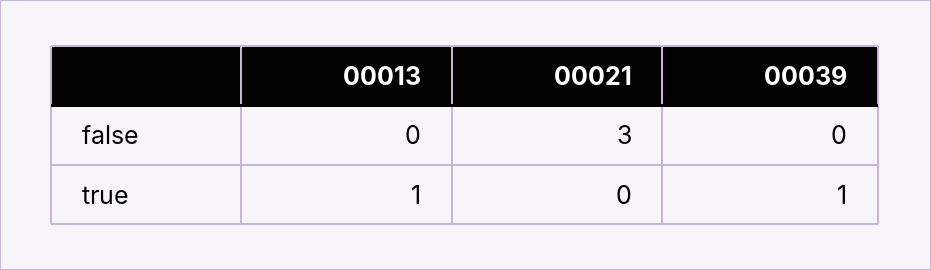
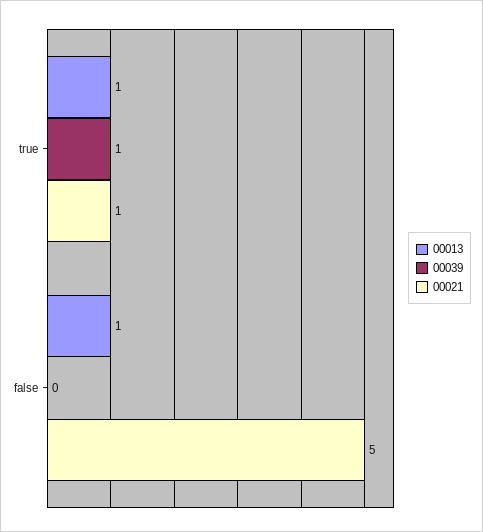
00013, false: 0 -> 1
00021, false: 3 -> 5
00021, true: 0 -> 1

